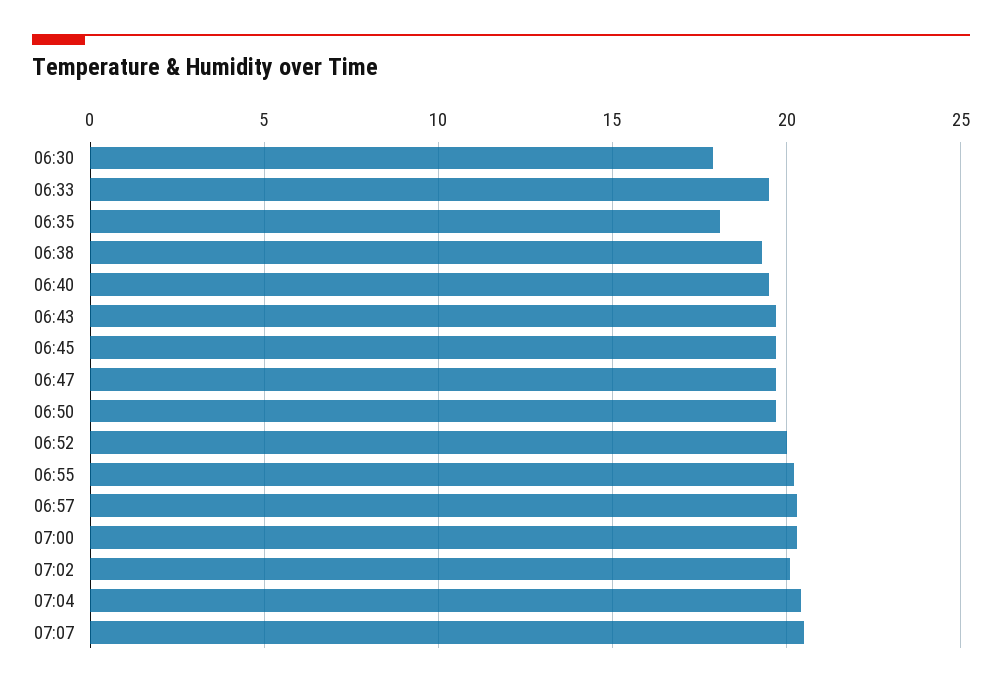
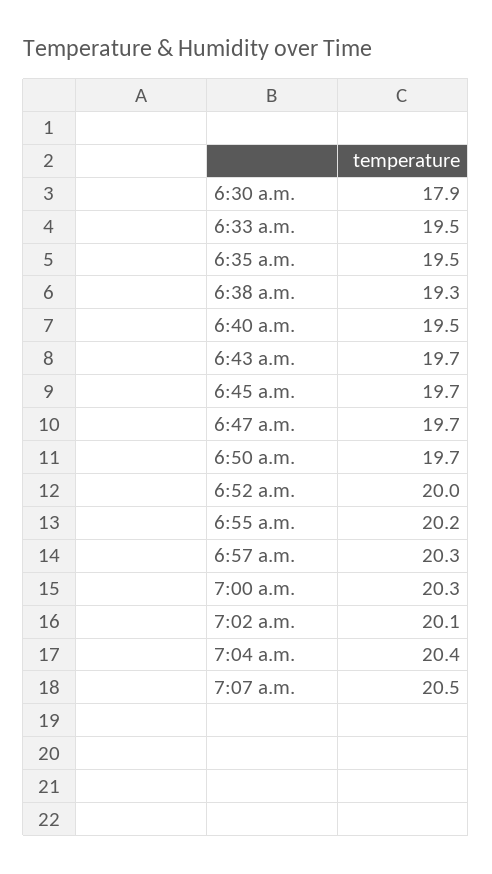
06:35: 18 -> 19.5

